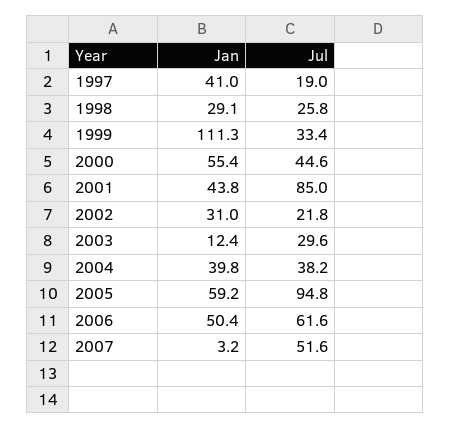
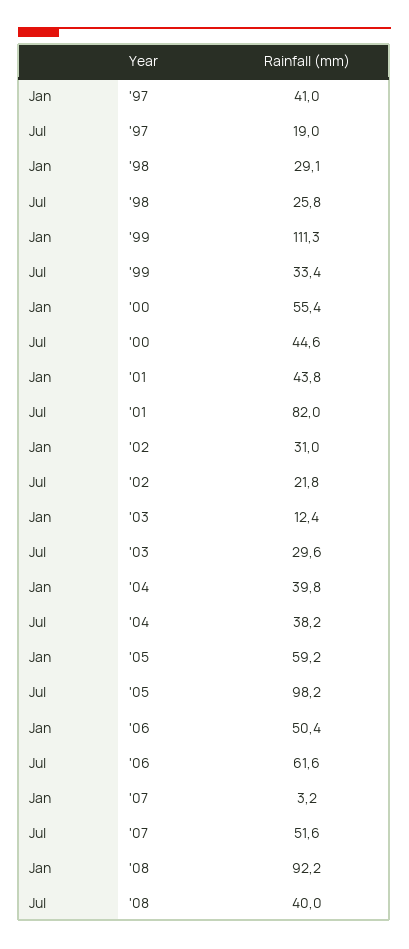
Jul, 2001: 85 -> 82
Jul, 2005: 94.8 -> 98.2
Jan, '08: none -> 92.2
Jul, '08: none -> 40

